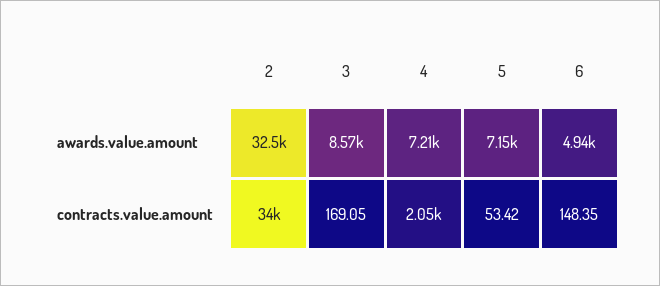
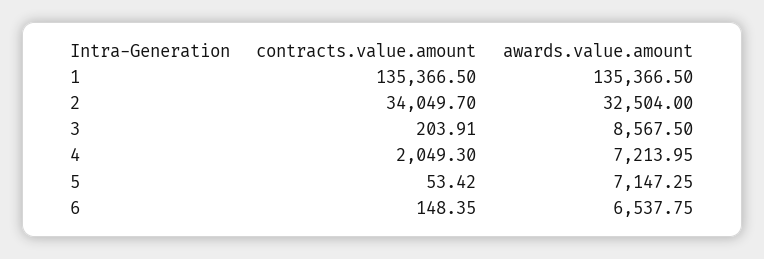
6, awards.value.amount: 4940 -> 6537.75
3, contracts.value.amount: 169.05 -> 203.91
1, contracts.value.amount: none -> 135366.5
1, awards.value.amount: none -> 135366.5

